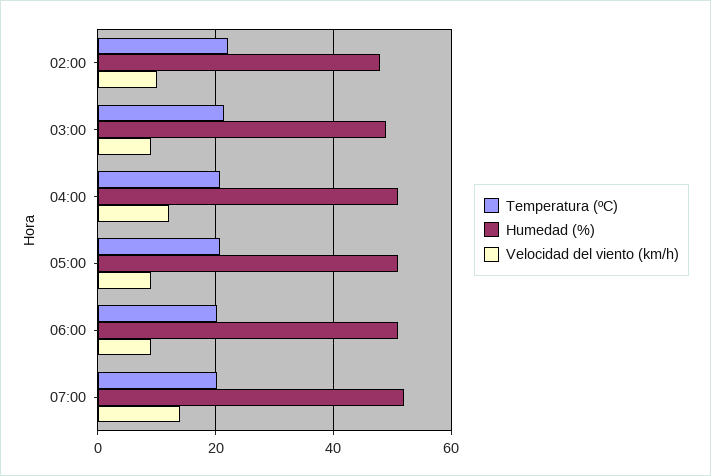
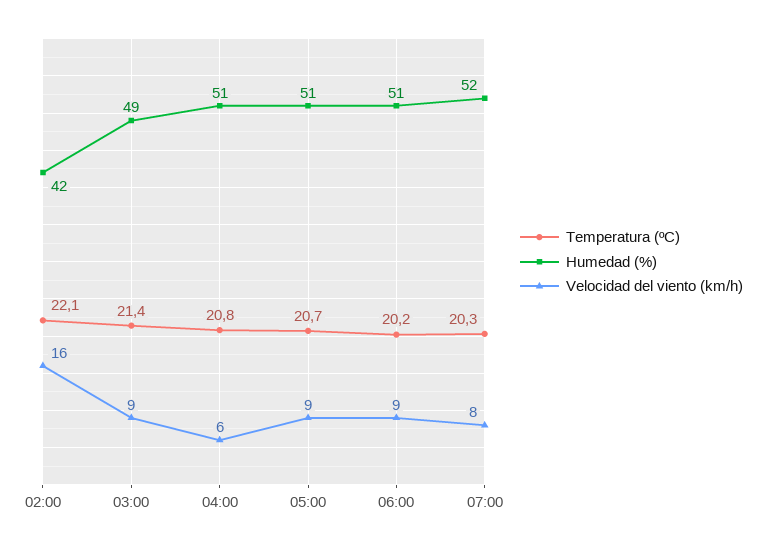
Humedad (%), 02:00: 48 -> 42
Velocidad del viento (km/h), 02:00: 10 -> 16
Velocidad del viento (km/h), 04:00: 12 -> 6
Velocidad del viento (km/h), 07:00: 14 -> 8

